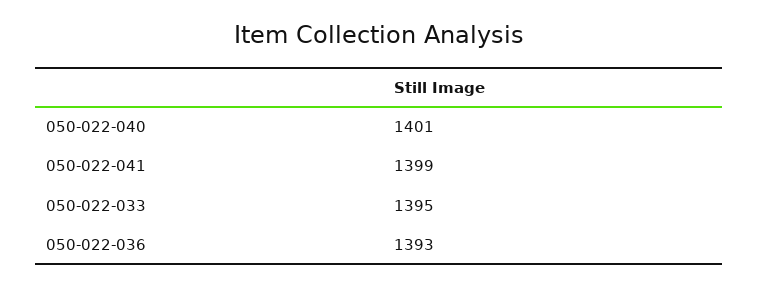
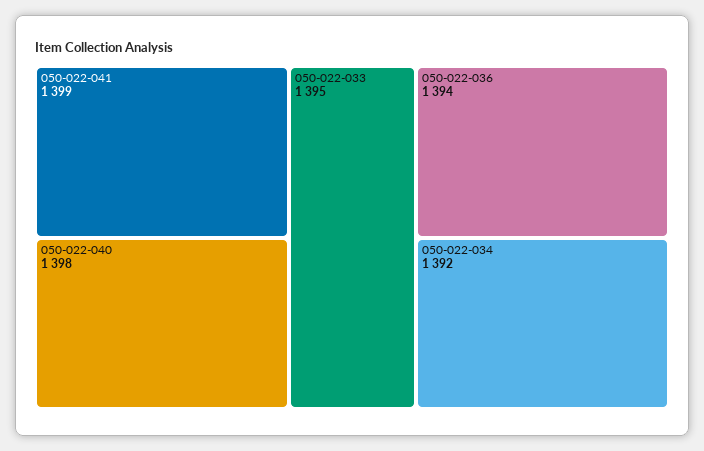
050-022-040: 1401 -> 1398
050-022-036: 1393 -> 1394
050-022-034: none -> 1392

